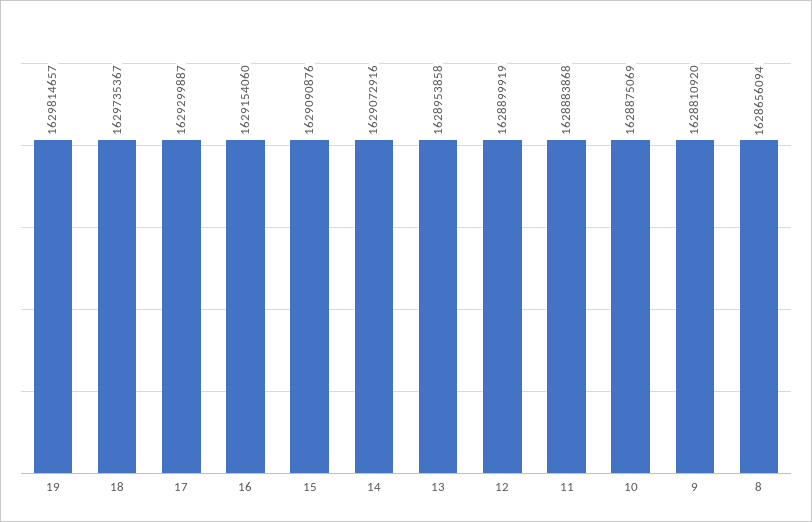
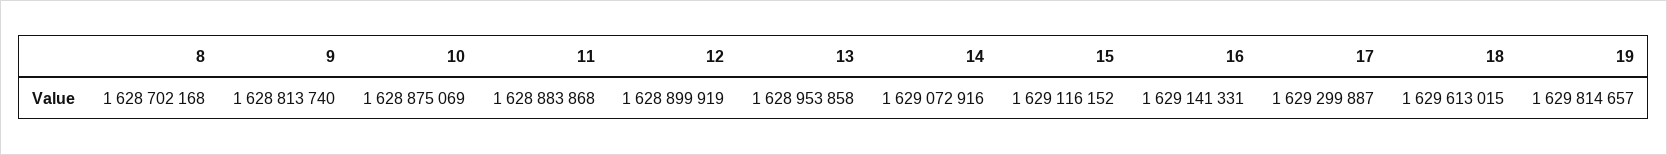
18: 1629735367 -> 1629613015
16: 1629154060 -> 1629141331
15: 1629090876 -> 1629116152
9: 1628810920 -> 1628813740
8: 1628656094 -> 1628702168

